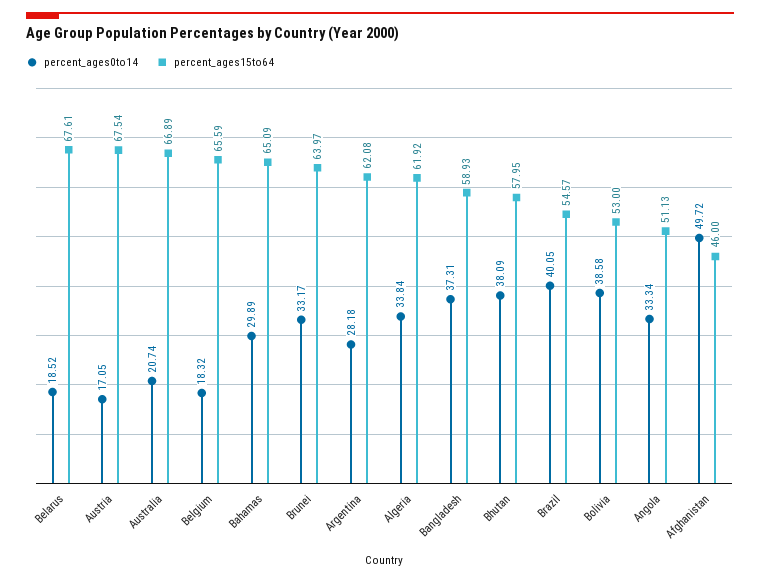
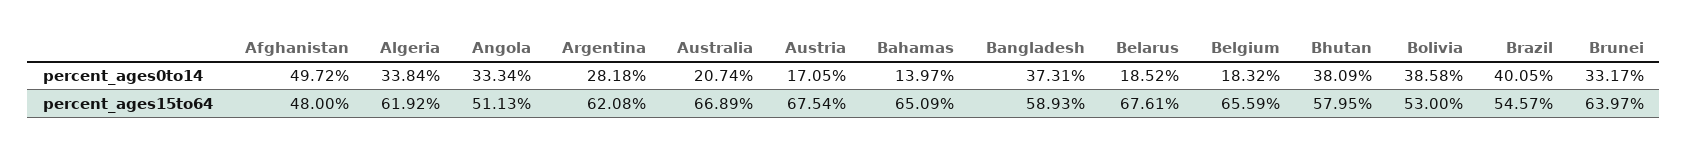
percent_ages0to14, Bahamas: 29.89 -> 13.97
percent_ages15to64, Afghanistan: 46 -> 48

